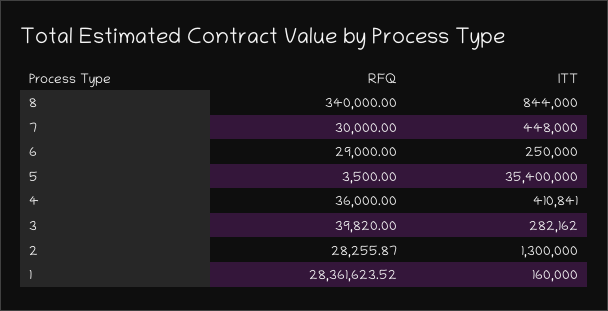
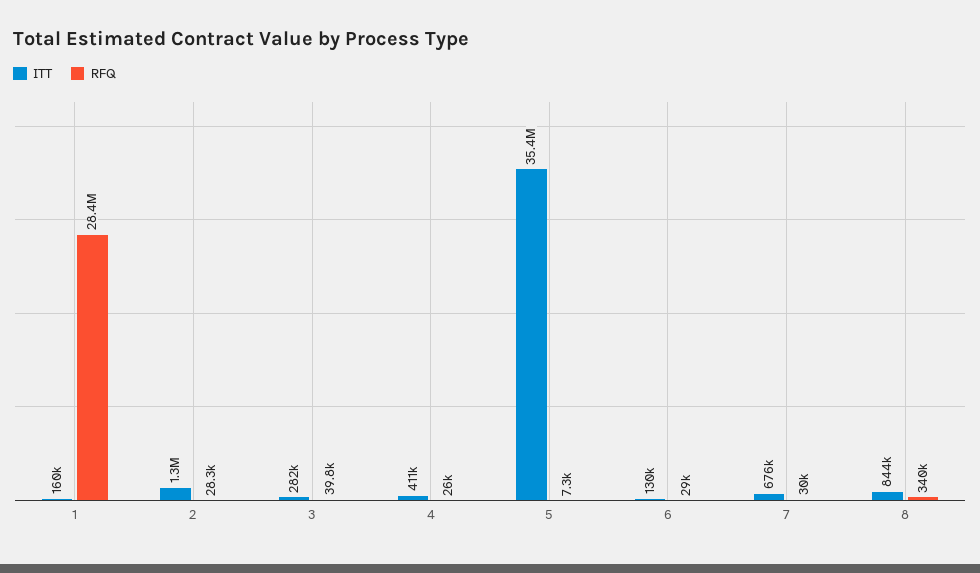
ITT, 7: 448000 -> 676000
ITT, 6: 250000 -> 130000
RFQ, 5: 3500 -> 7300
RFQ, 4: 36000 -> 26000

